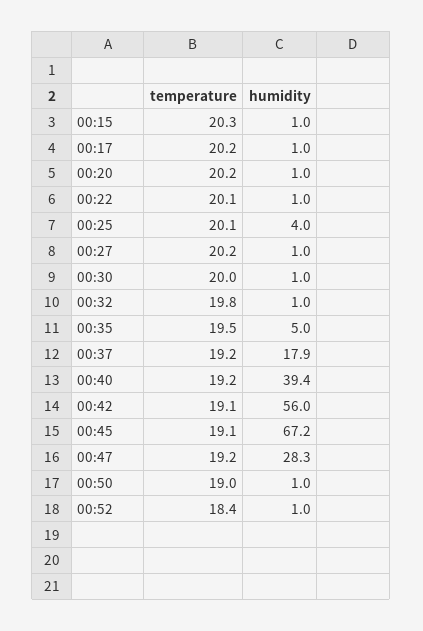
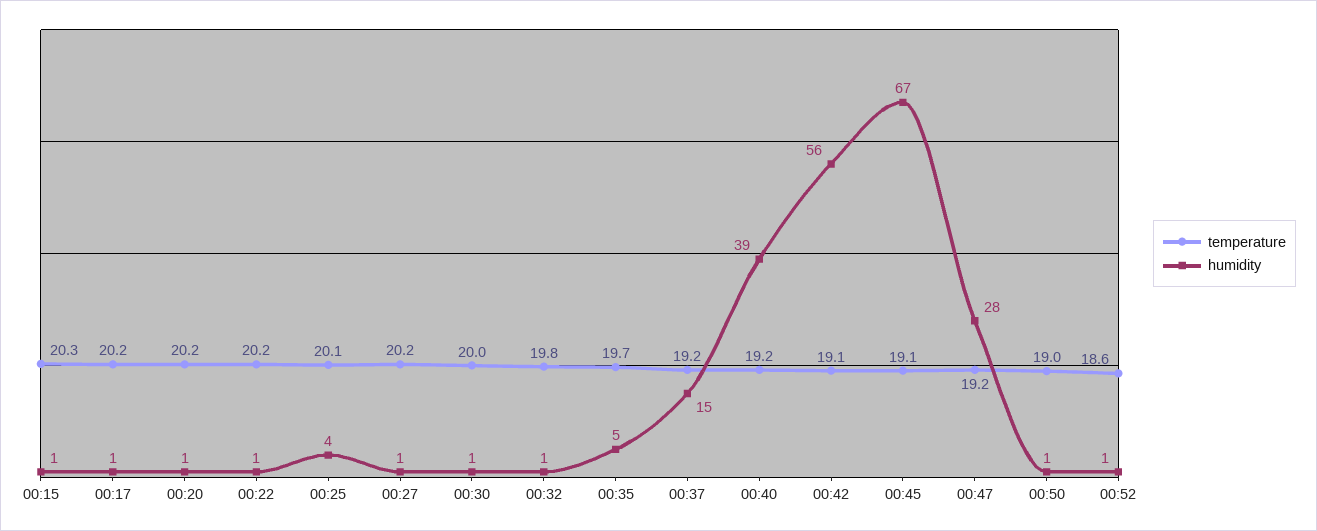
temperature, 00:22: 20.1 -> 20.2
temperature, 00:35: 19.5 -> 19.7
humidity, 00:37: 17.9 -> 15
temperature, 00:52: 18.4 -> 18.6

